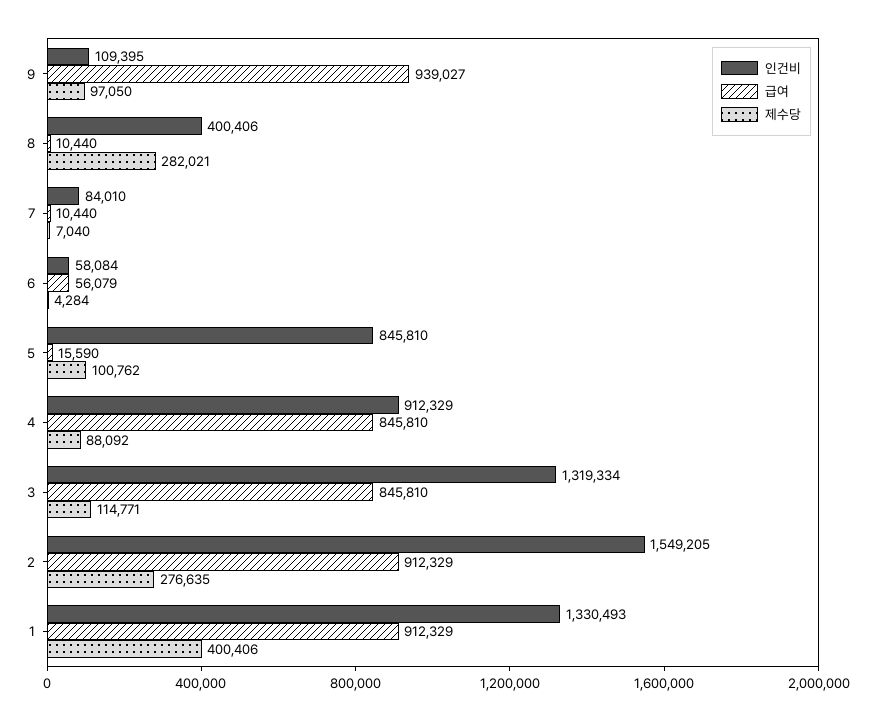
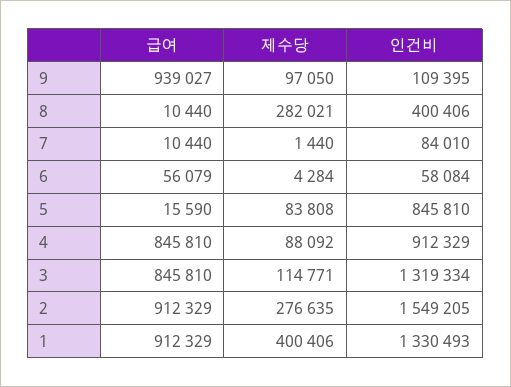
제수당, 7: 7040 -> 1440
제수당, 5: 100762 -> 83808

